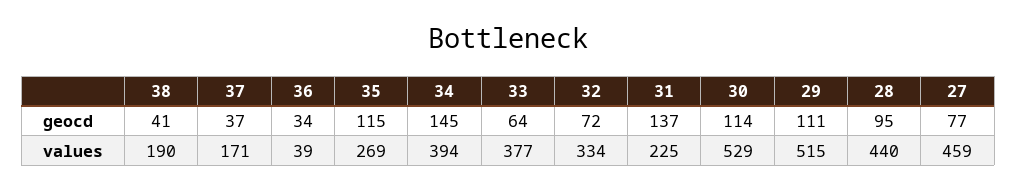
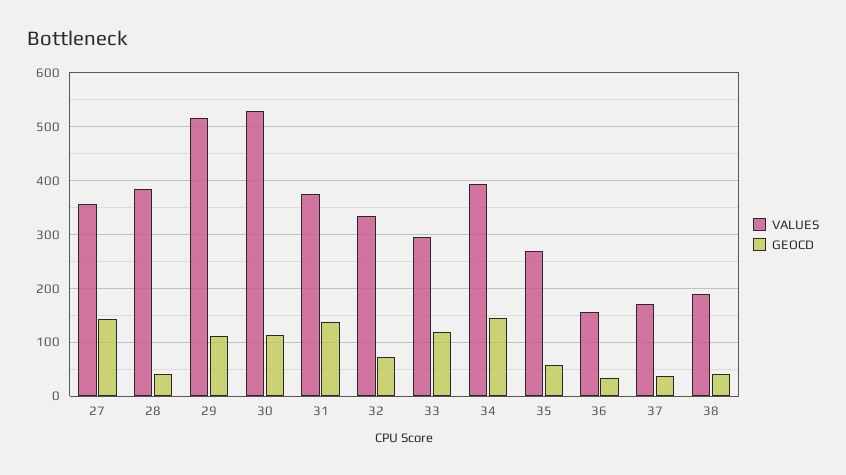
geocd, 35: 115 -> 60
geocd, 33: 64 -> 120
geocd, 28: 95 -> 40
geocd, 27: 77 -> 140
values, 36: 39 -> 160
values, 33: 377 -> 300
values, 31: 225 -> 380
values, 28: 440 -> 380
values, 27: 459 -> 360

